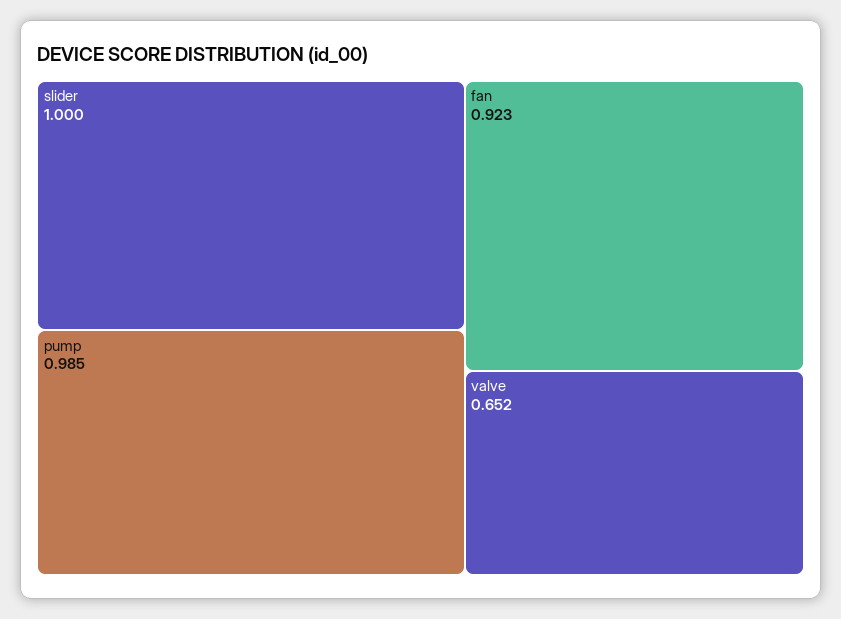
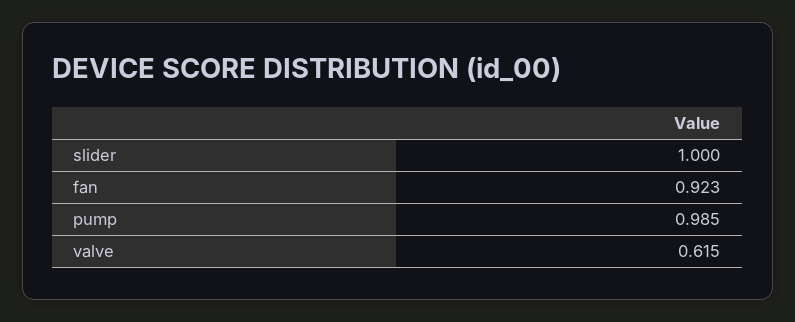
valve: 0.652 -> 0.615

